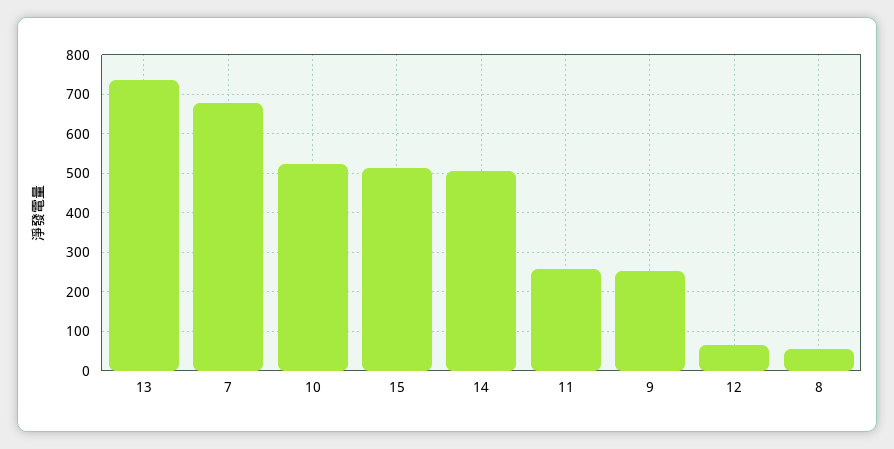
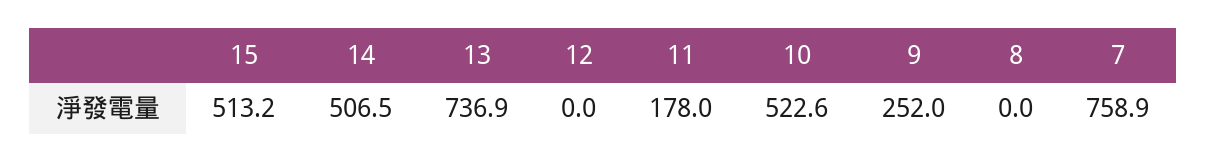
7: 680 -> 758.9
11: 260 -> 178
12: 60 -> 0
8: 60 -> 0

